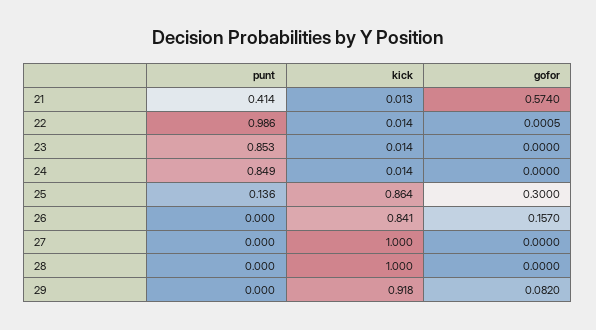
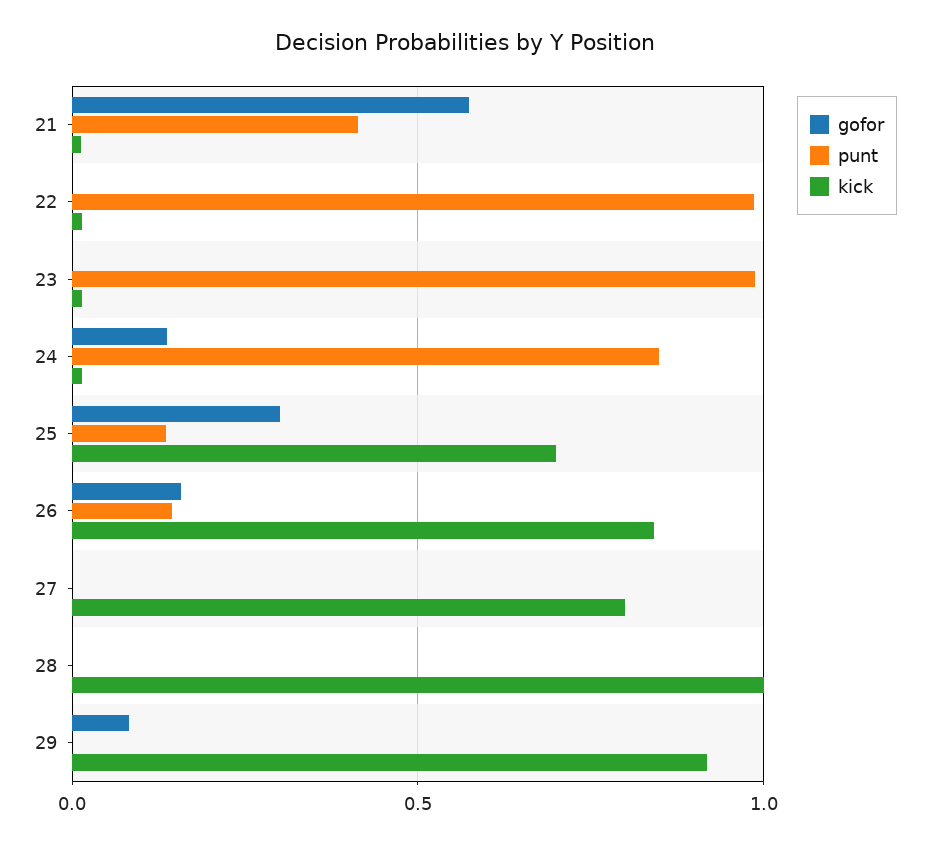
punt, 23: 0.853 -> 1
gofor, 24: 0 -> 0.15
kick, 25: 0.864 -> 0.7
punt, 26: 0 -> 0.15
kick, 27: 1 -> 0.8

